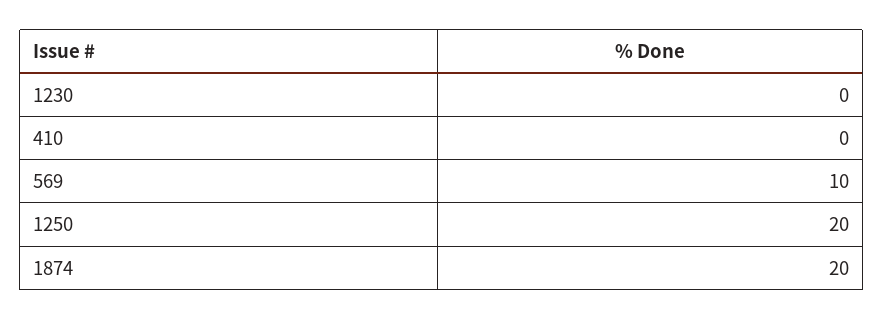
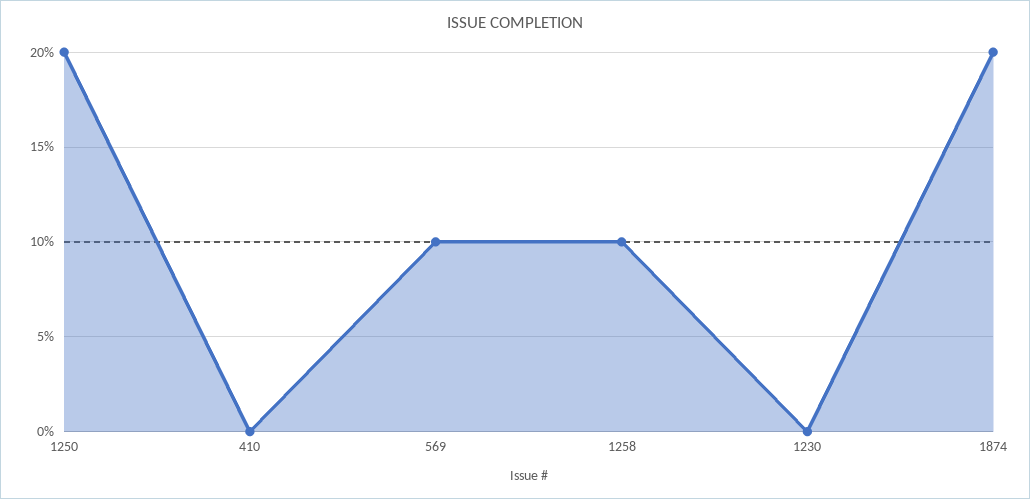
1258: none -> 10

